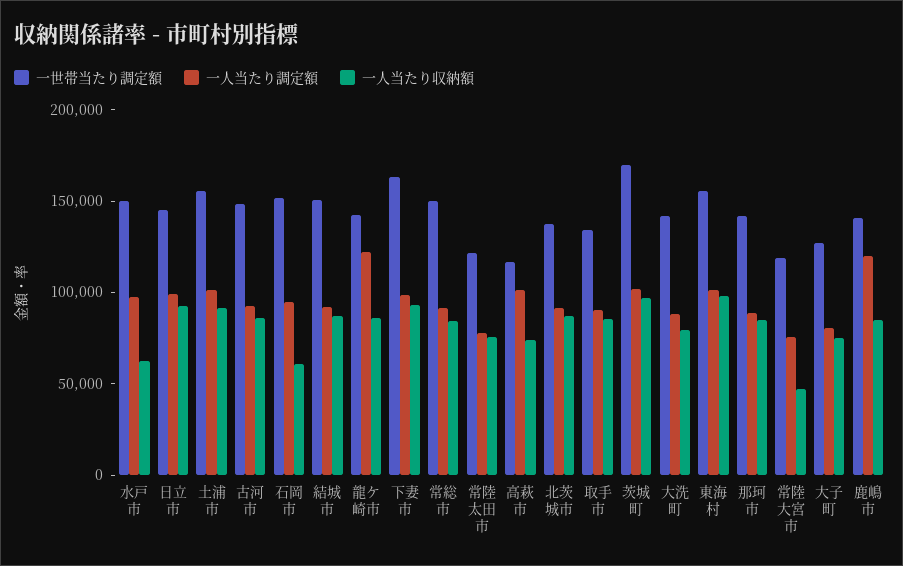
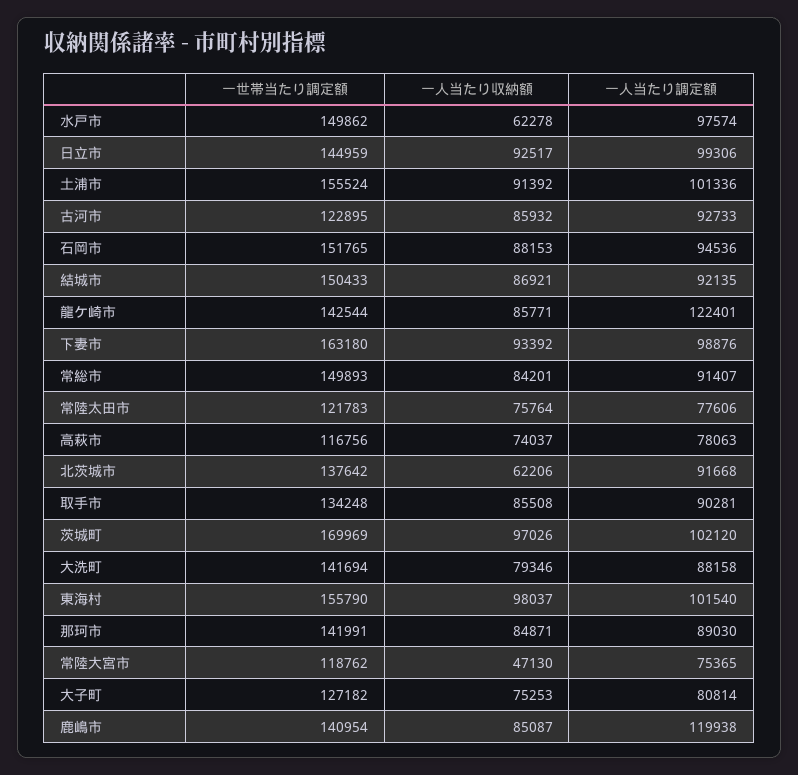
一世帯当たり調定額, 古河市: 150000 -> 122895
一人当たり収納額, 石岡市: 60000 -> 88153
一人当たり調定額, 高萩市: 100000 -> 78063
一人当たり収納額, 北茨城市: 90000 -> 62206

